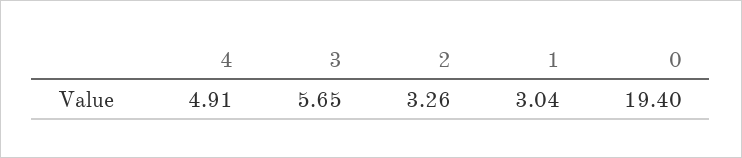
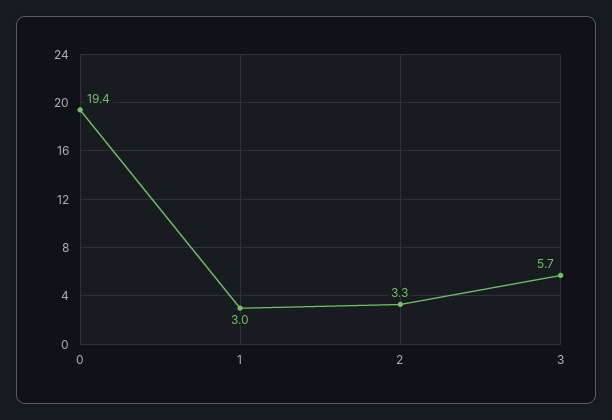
4: 4.91 -> none

